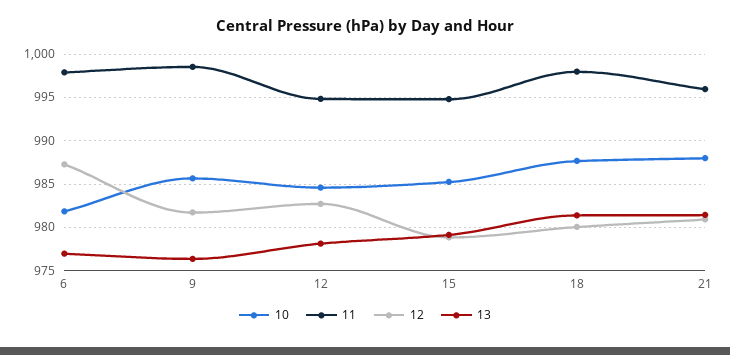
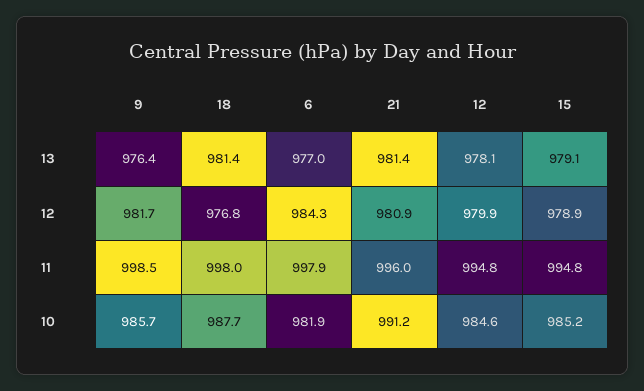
12, 6: 987 -> 984.3
12, 12: 983 -> 979.9
12, 18: 980 -> 976.8
10, 21: 988 -> 991.2

